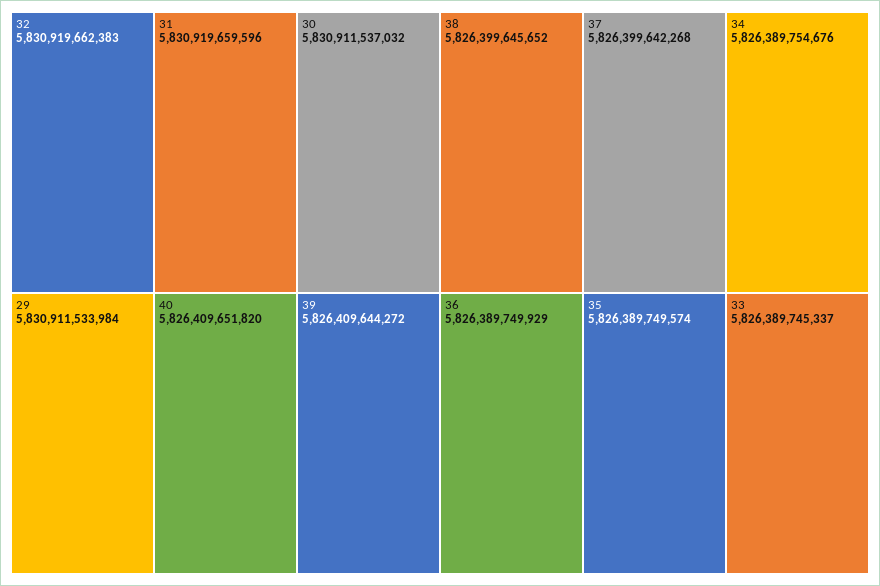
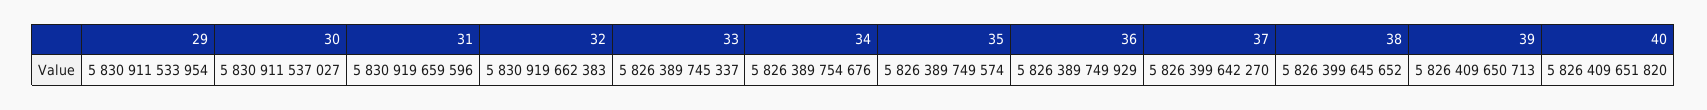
30: 5830911537032 -> 5830911537027
29: 5830911533984 -> 5830911533954
39: 5826409644272 -> 5826409650713
37: 5826399642268 -> 5826399642270

